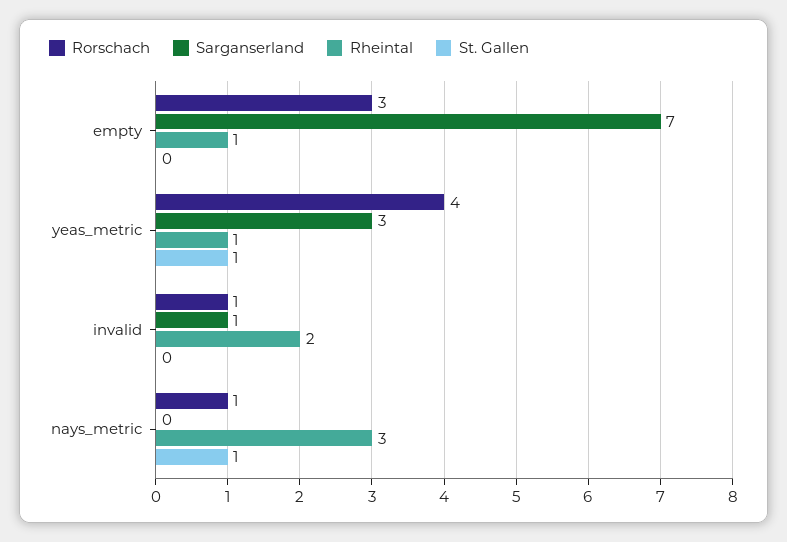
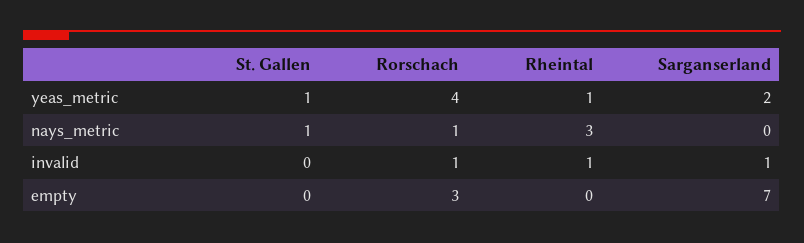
Rheintal, empty: 1 -> 0
Sarganserland, yeas_metric: 3 -> 2
Rheintal, invalid: 2 -> 1

